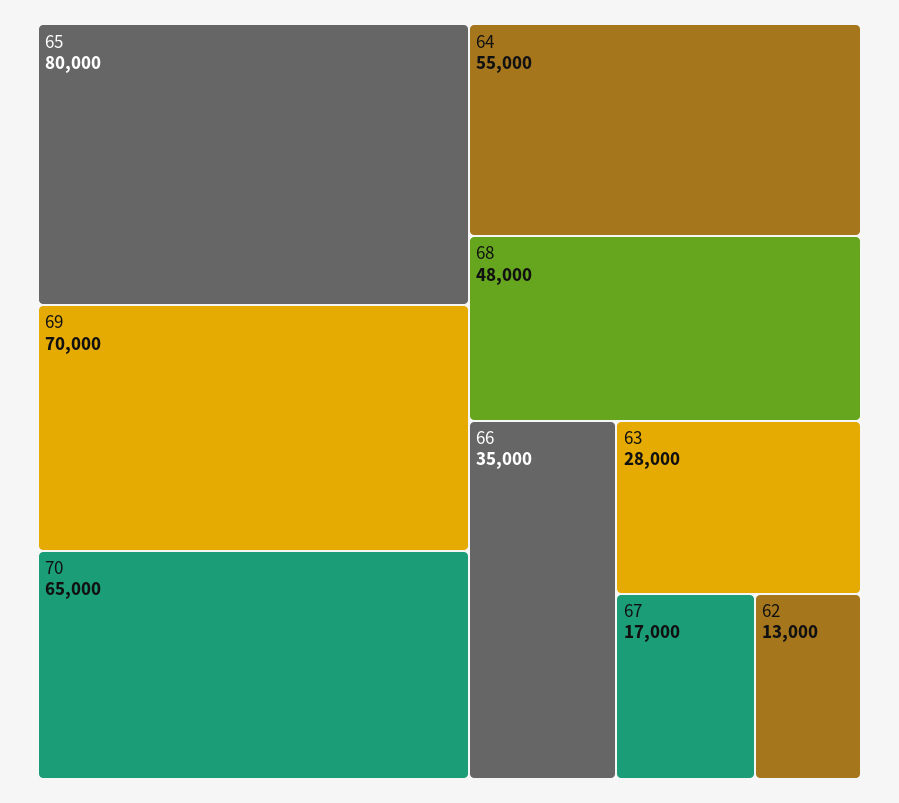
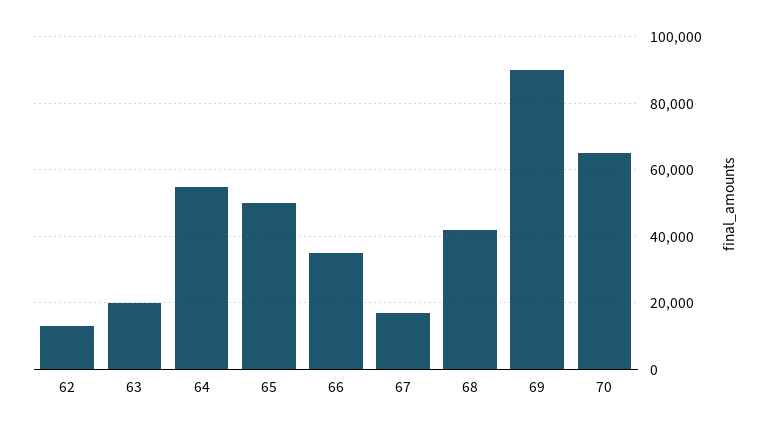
65: 80000 -> 50000
69: 70000 -> 90000
68: 48000 -> 42000
63: 28000 -> 20000

